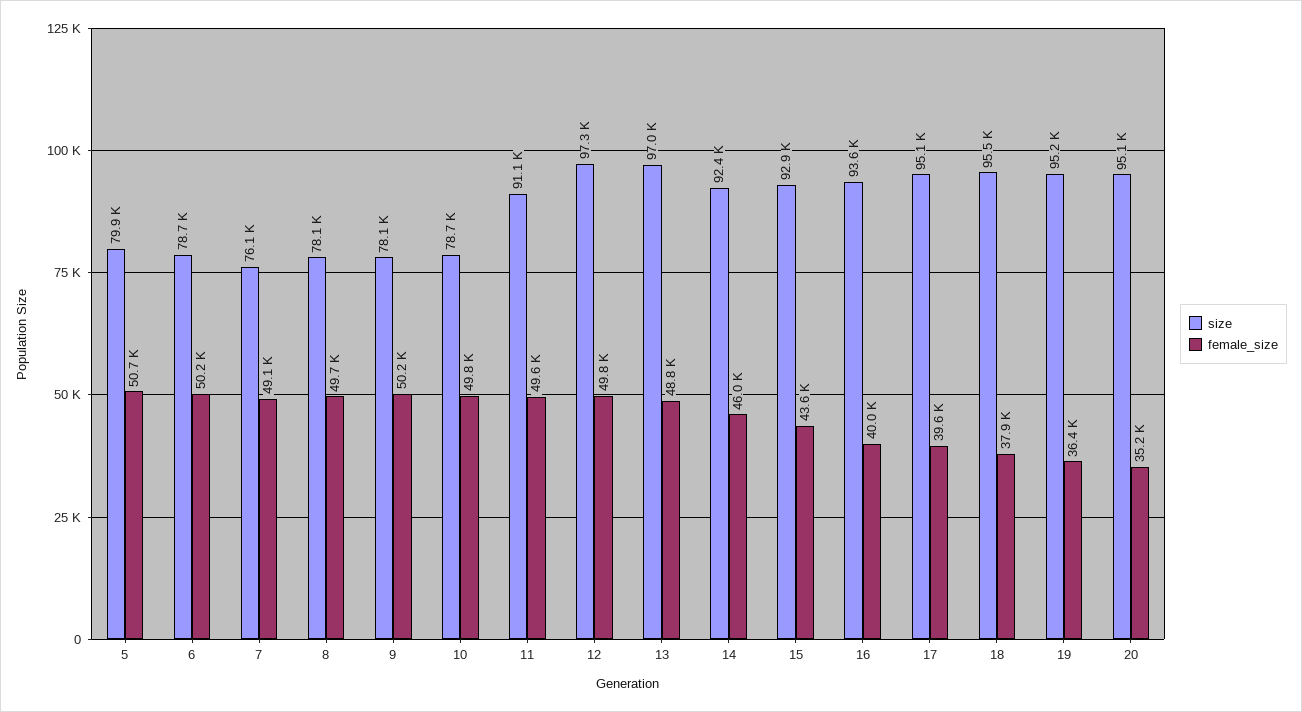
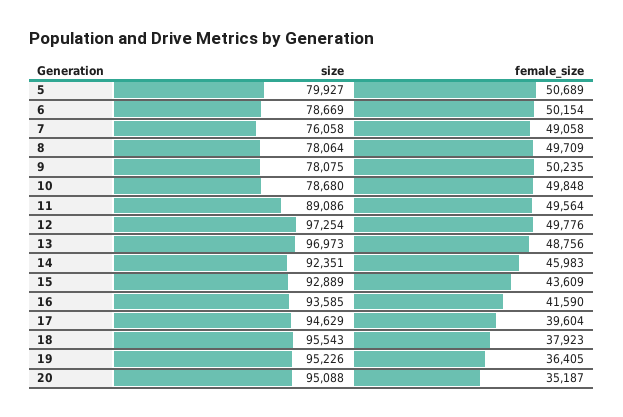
size, 11: 91100 -> 89086
female_size, 16: 40000 -> 41590
size, 17: 95100 -> 94629

